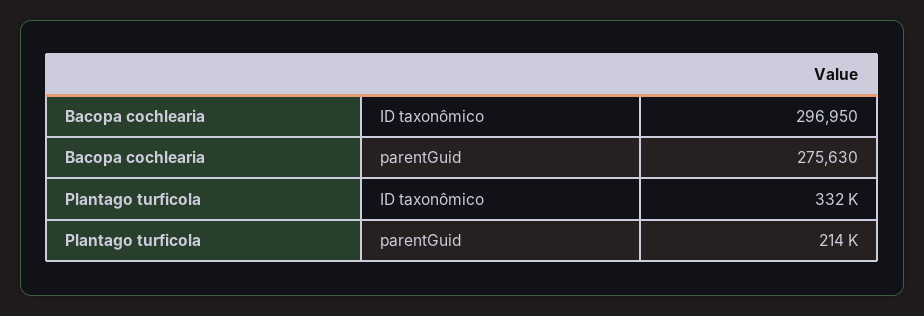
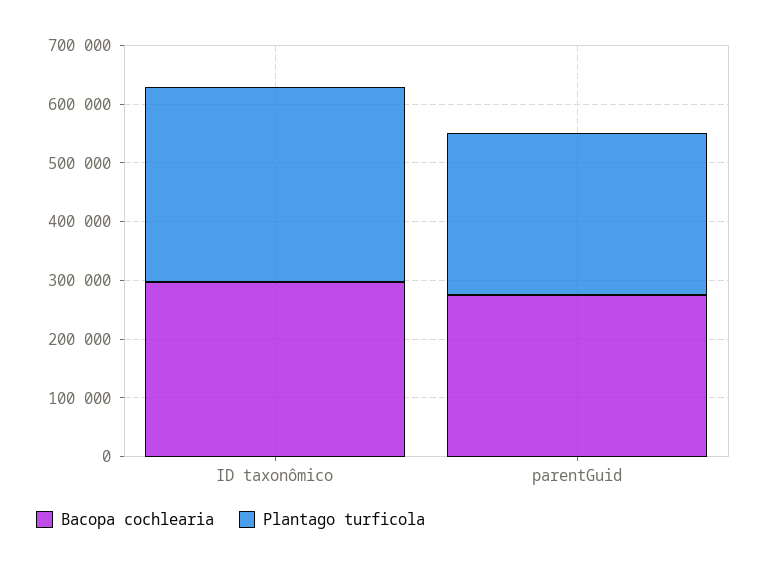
Plantago turficola, parentGuid: 214000 -> 280000

